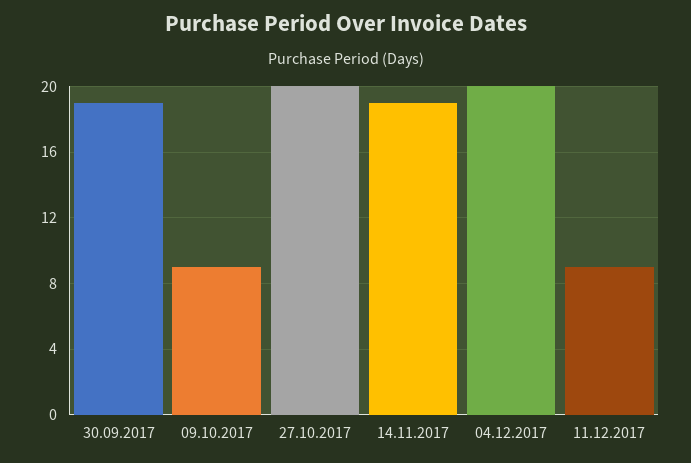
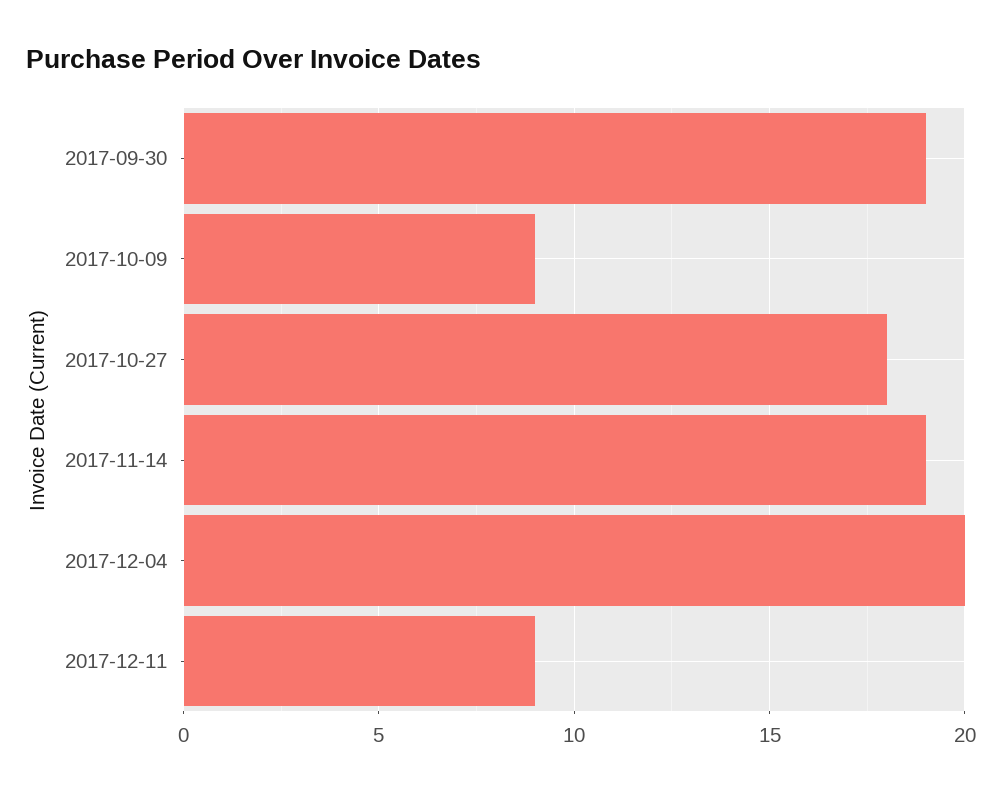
27.10.2017: 20 -> 18

